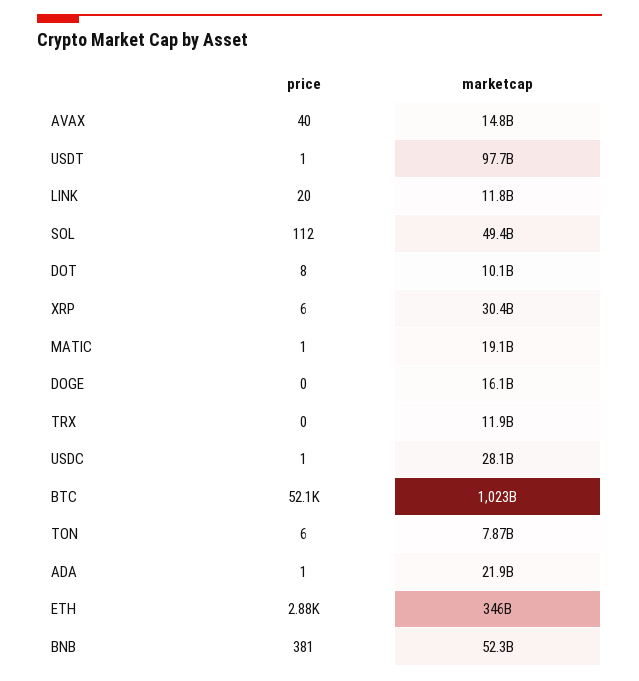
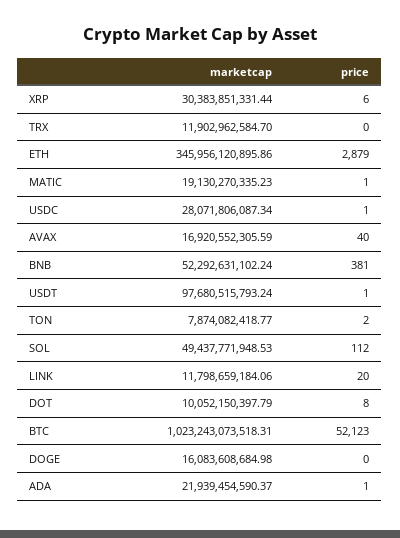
marketcap, AVAX: 14800000000 -> 16920552305.59
price, TON: 6 -> 2

